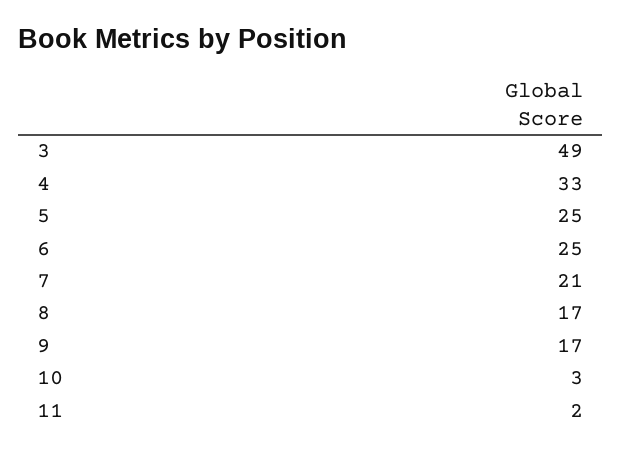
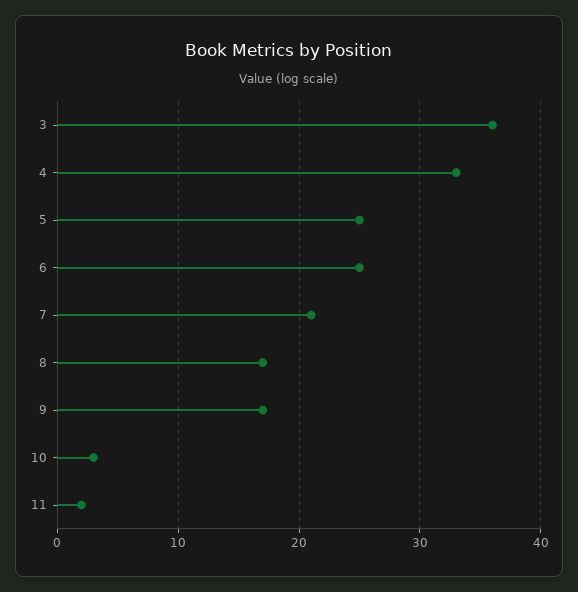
3: 49 -> 36

